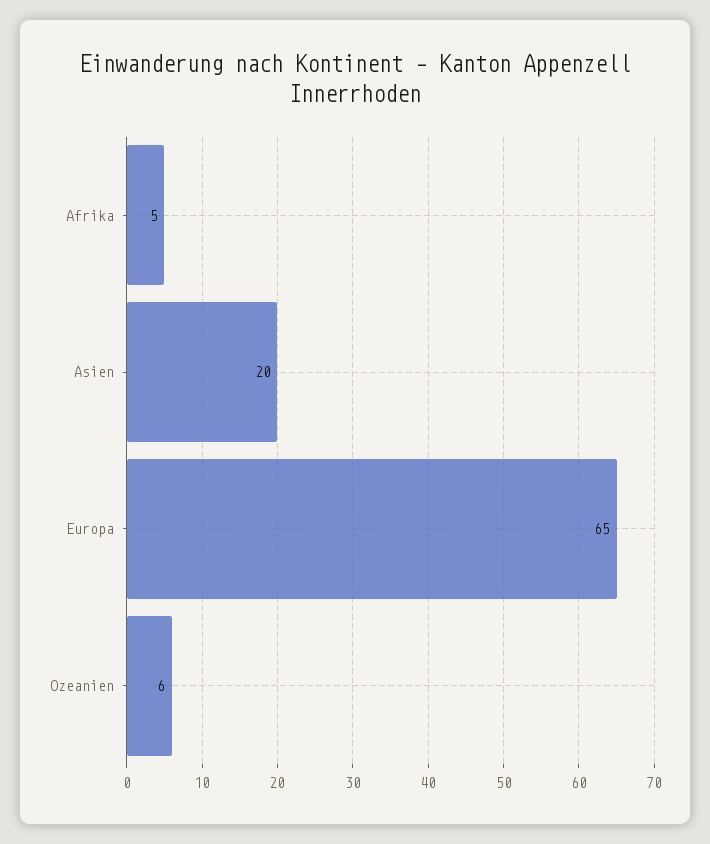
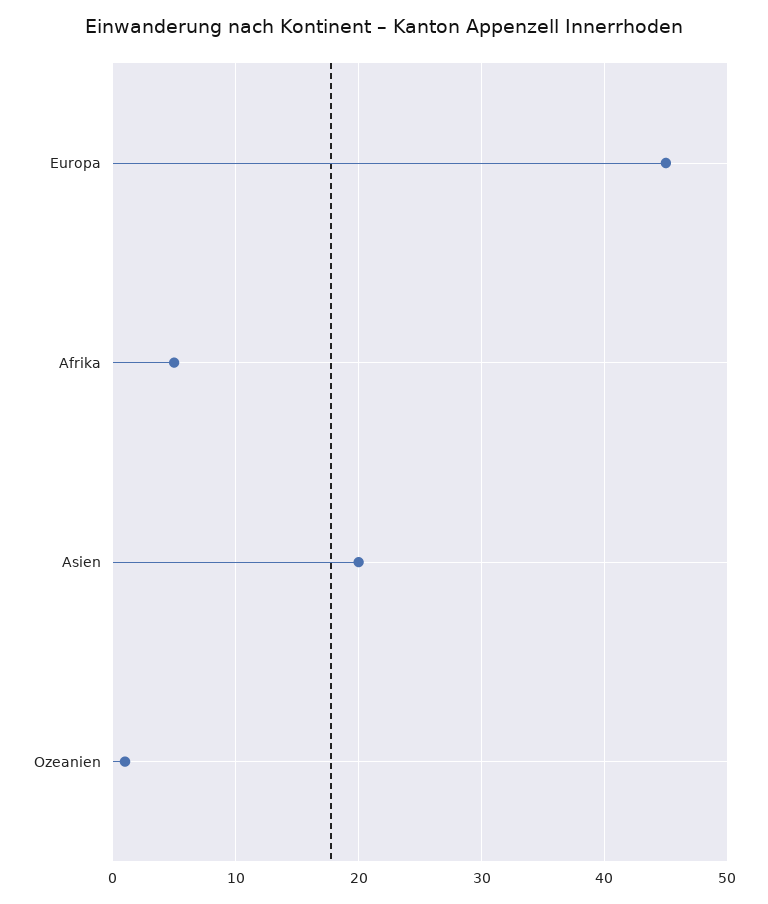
Europa: 65 -> 45
Ozeanien: 6 -> 1

